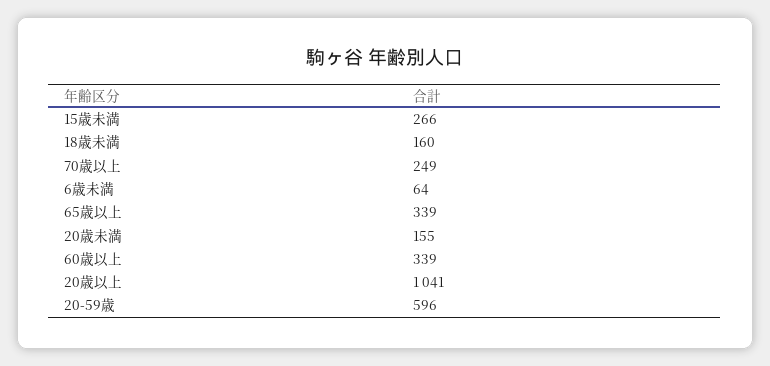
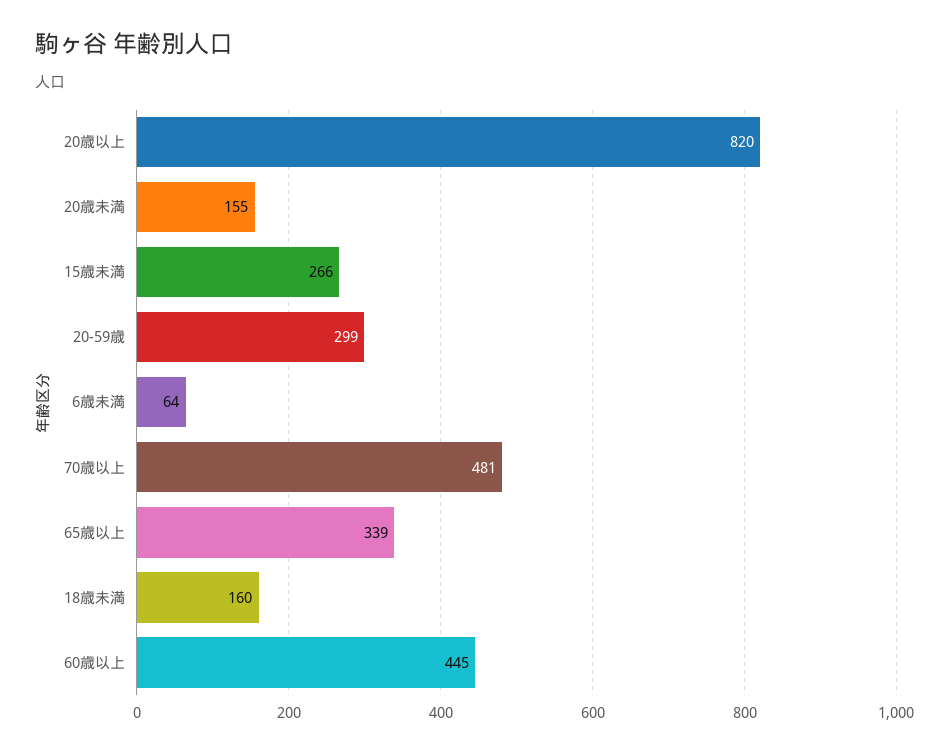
70歳以上: 249 -> 481
60歳以上: 339 -> 445
20歳以上: 1041 -> 820
20-59歳: 596 -> 299

